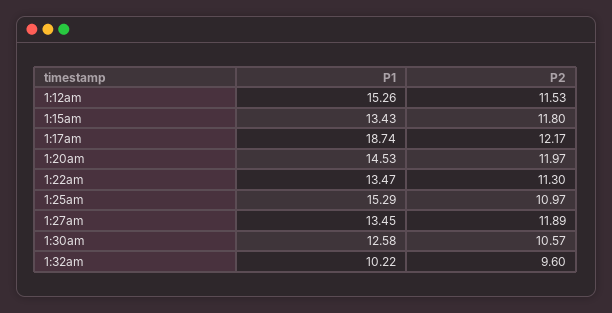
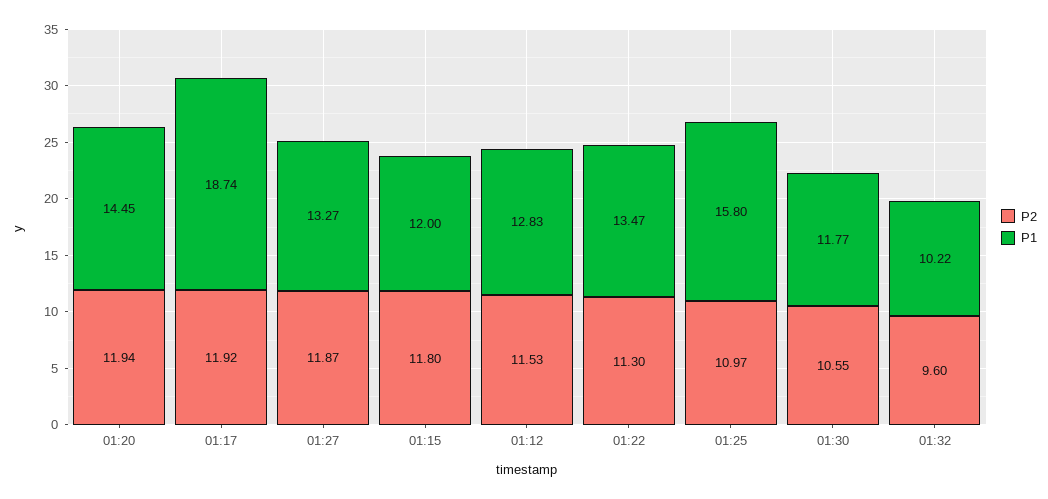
P1, 1:12am: 15.26 -> 12.83
P1, 1:15am: 13.43 -> 12
P2, 1:17am: 12.17 -> 11.92
P1, 1:20am: 14.53 -> 14.45
P2, 1:20am: 11.97 -> 11.94
P1, 1:25am: 15.29 -> 15.8
P1, 1:27am: 13.45 -> 13.27
P2, 1:27am: 11.89 -> 11.87
P1, 1:30am: 12.58 -> 11.77
P2, 1:30am: 10.57 -> 10.55

